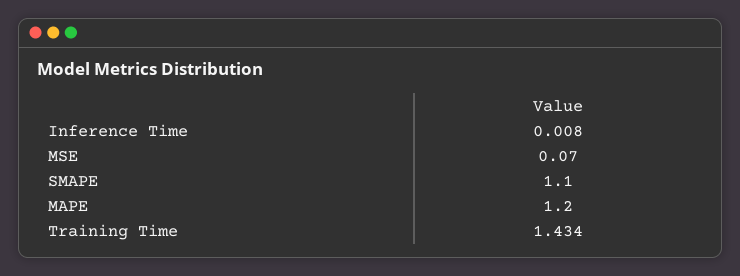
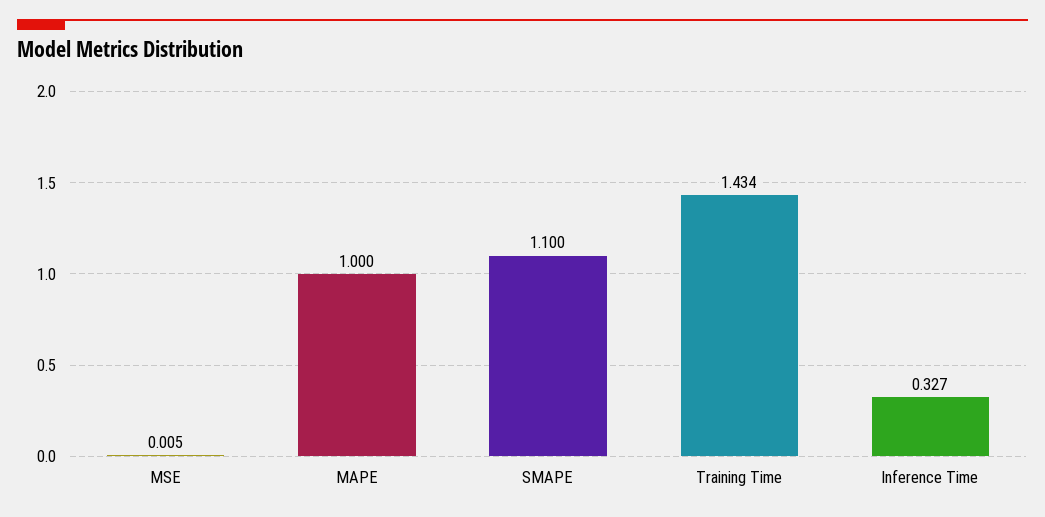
Inference Time: 0.008 -> 0.327
MSE: 0.07 -> 0.005
MAPE: 1.2 -> 1

